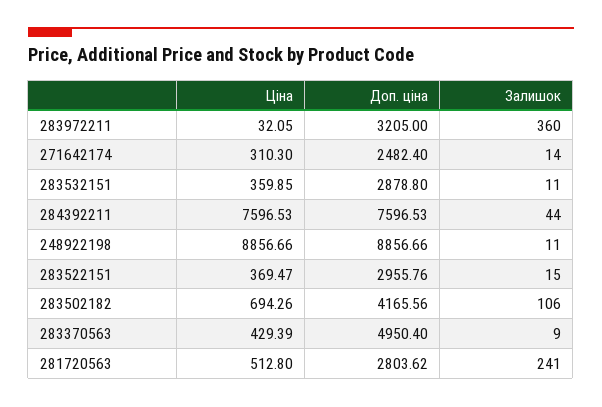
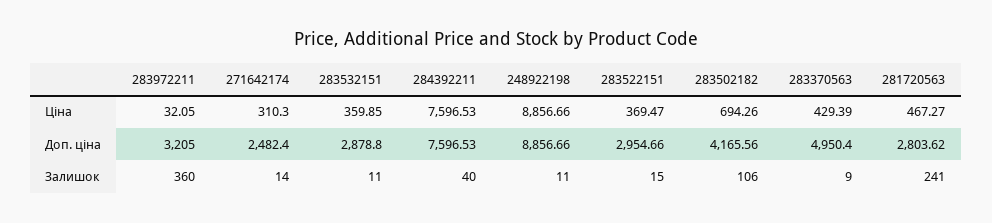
Залишок, 284392211: 44 -> 40
Доп. ціна, 283522151: 2955.76 -> 2954.66
Ціна, 281720563: 512.8 -> 467.27

